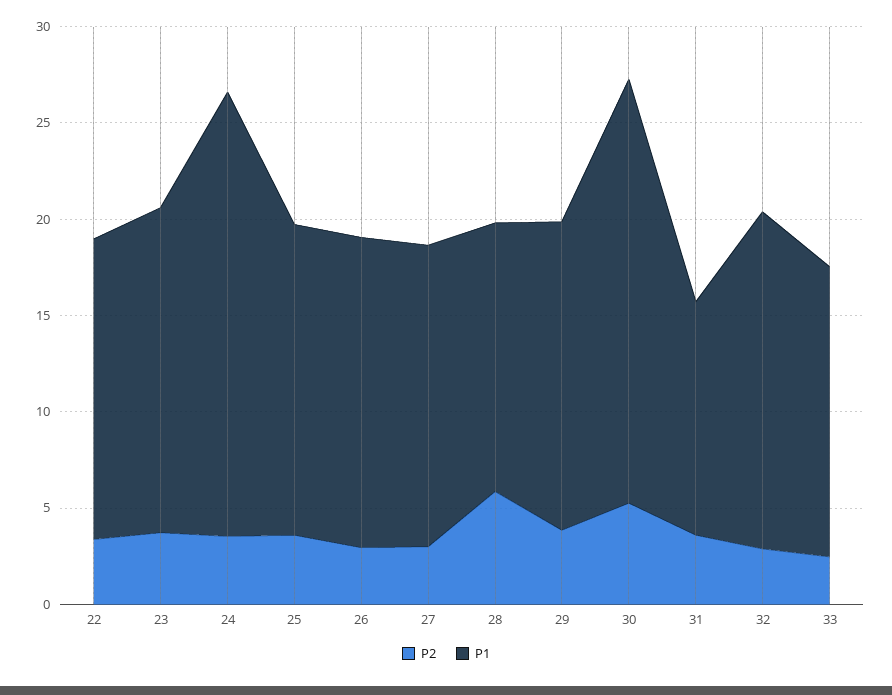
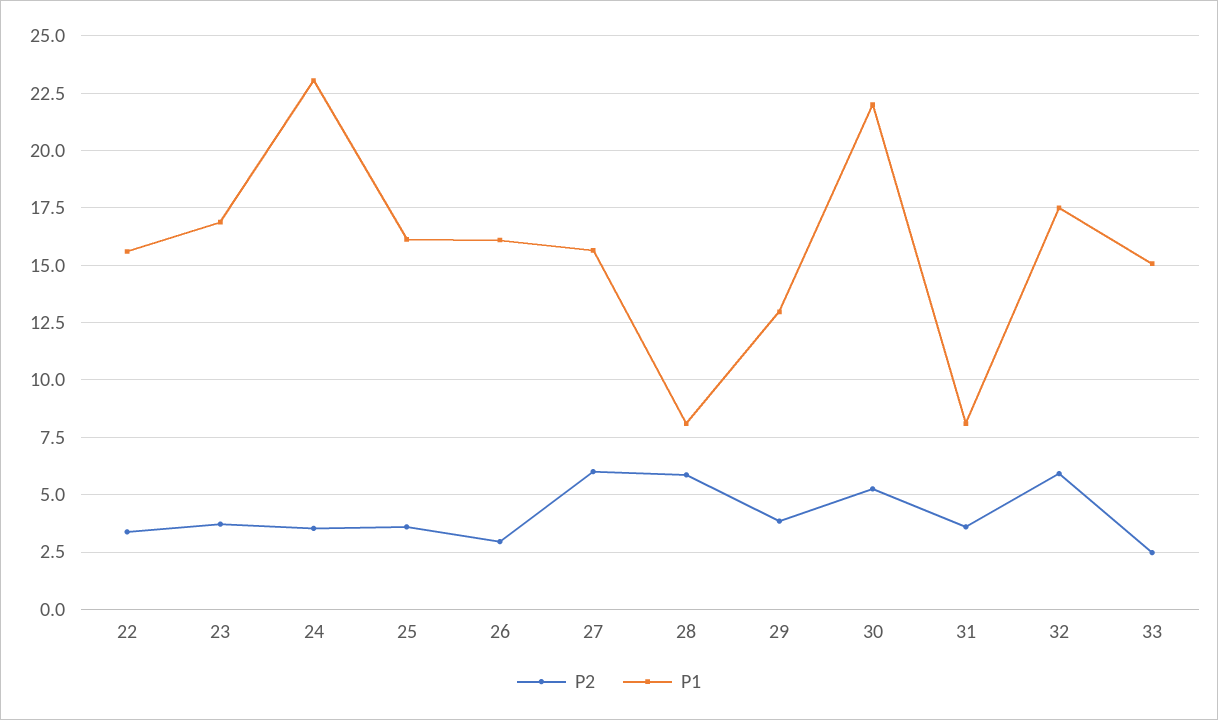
P2, 27: 3 -> 6
P1, 28: 14 -> 8
P1, 29: 16 -> 13
P1, 31: 12 -> 8
P2, 32: 3 -> 6

